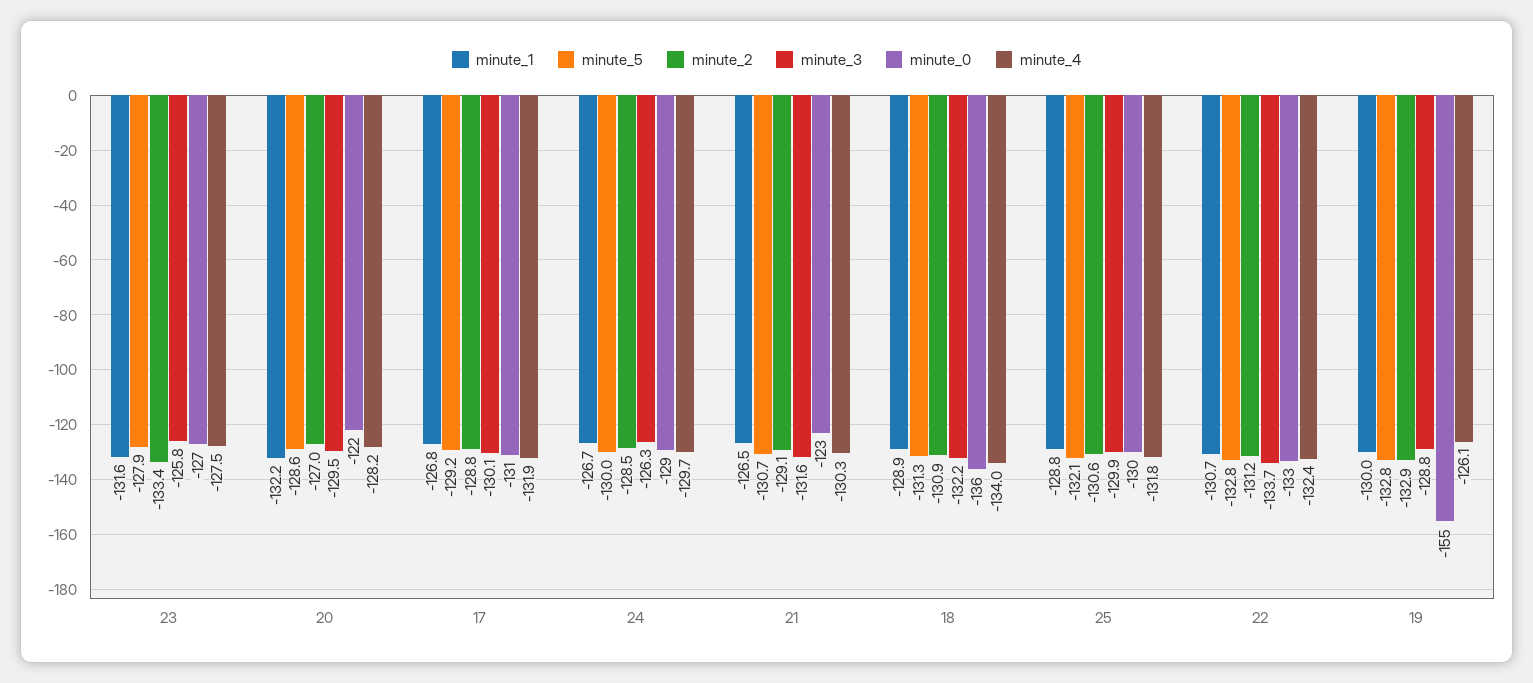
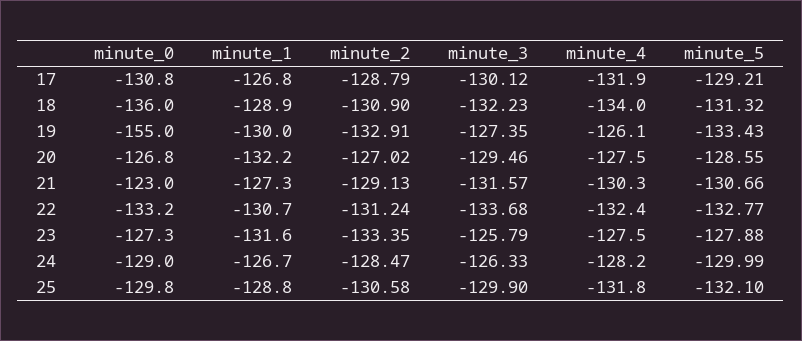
minute_0, 20: -122 -> -126.8
minute_4, 20: -128.2 -> -127.5
minute_4, 24: -129.7 -> -128.2
minute_1, 21: -126.5 -> -127.3
minute_5, 19: -132.8 -> -133.43
minute_3, 19: -128.8 -> -127.35

